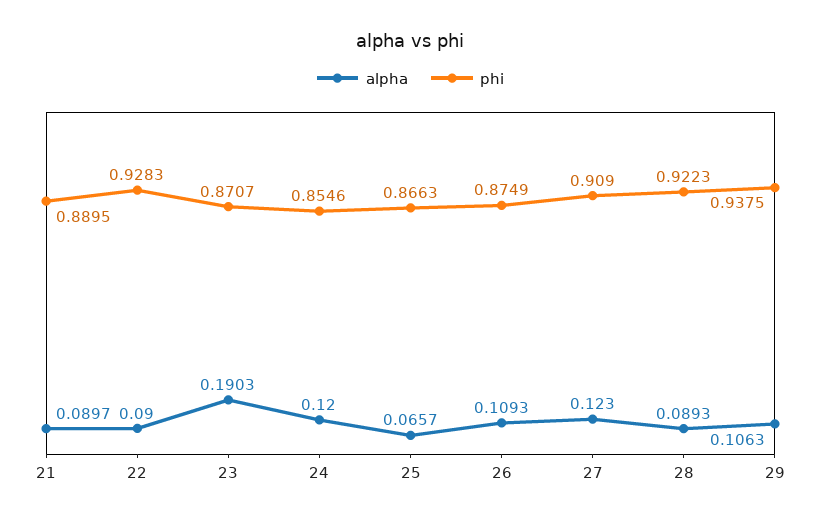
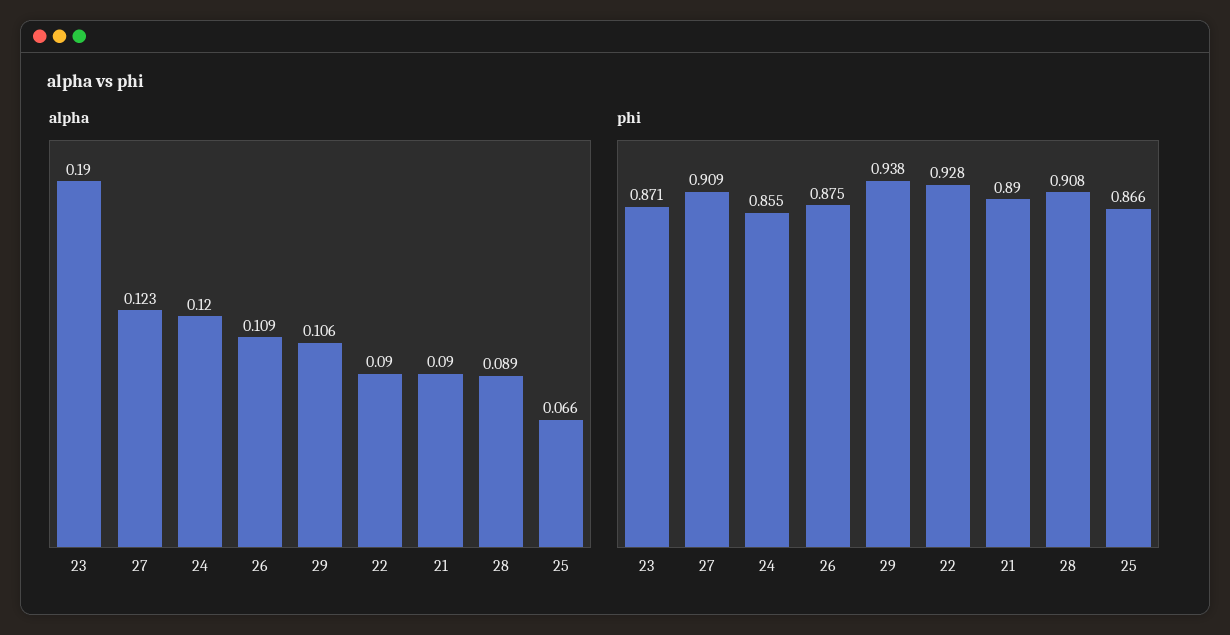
phi, 28: 0.9223 -> 0.908

